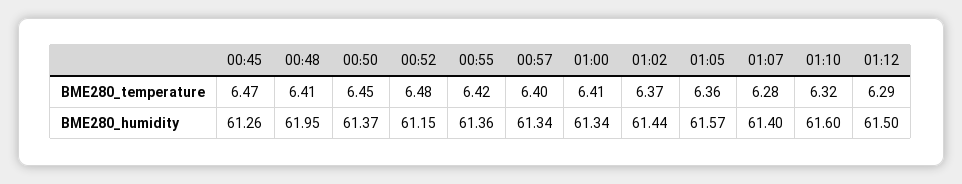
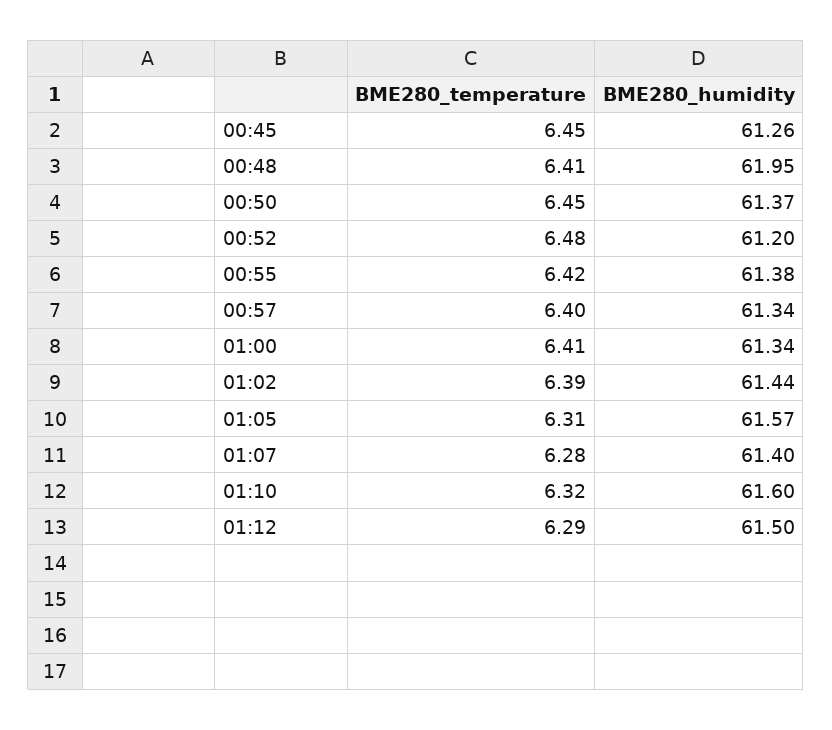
00:45, BME280_temperature: 6.47 -> 6.45
01:02, BME280_temperature: 6.37 -> 6.39
01:05, BME280_temperature: 6.36 -> 6.31
00:52, BME280_humidity: 61.15 -> 61.2
00:55, BME280_humidity: 61.36 -> 61.38

